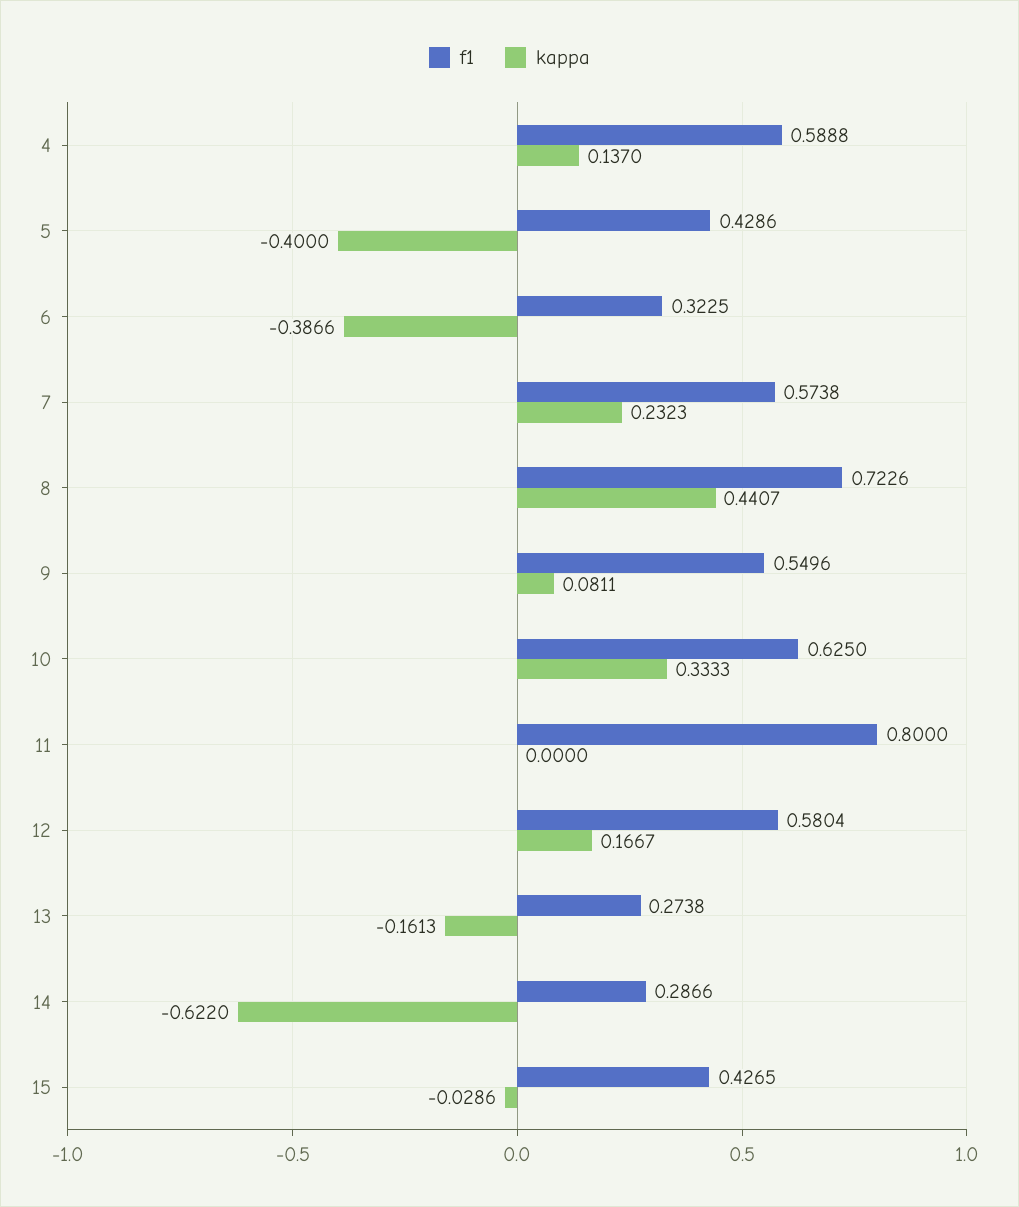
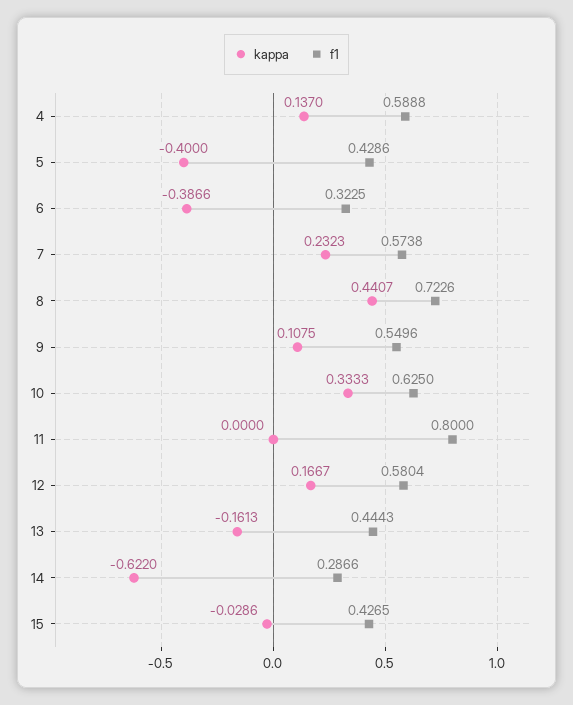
kappa, 9: 0.0811 -> 0.1075
f1, 13: 0.2738 -> 0.4443

